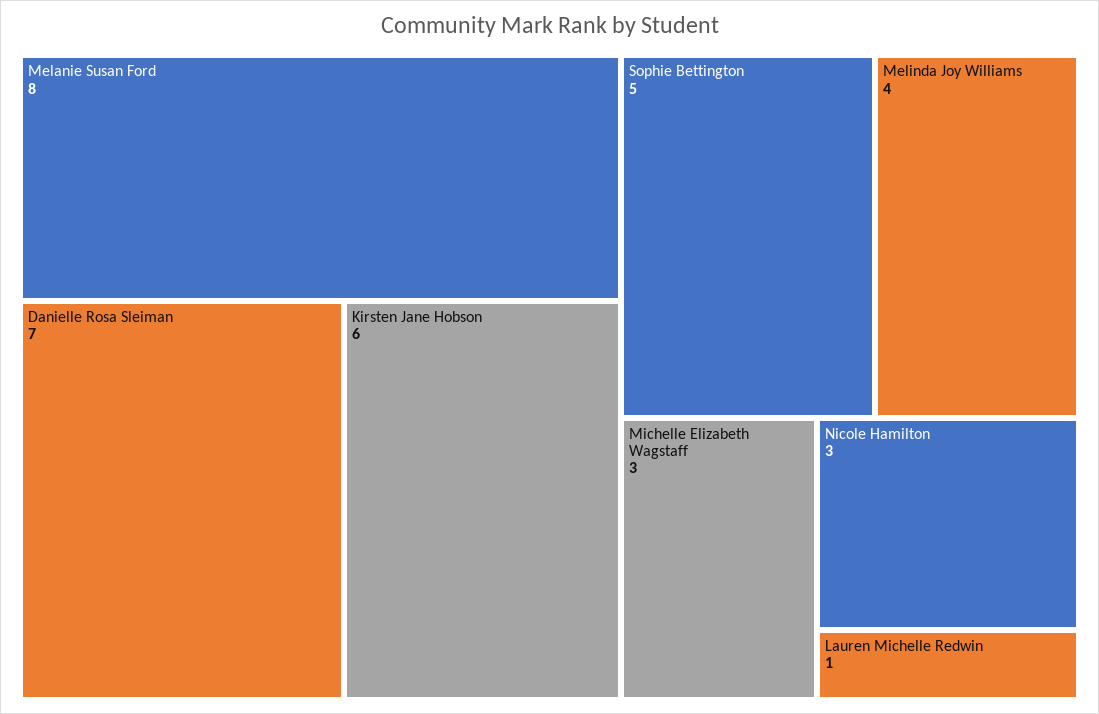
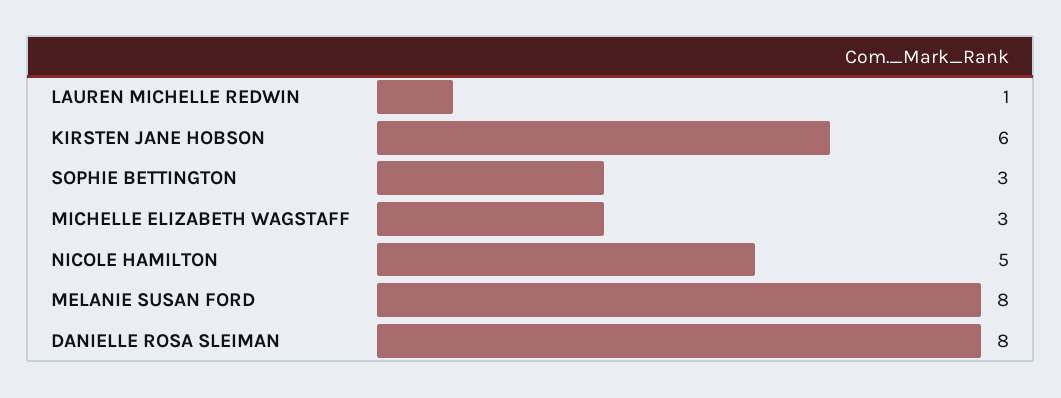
Danielle Rosa Sleiman: 7 -> 8
Sophie Bettington: 5 -> 3
Melinda Joy Williams: 4 -> none
Nicole Hamilton: 3 -> 5

